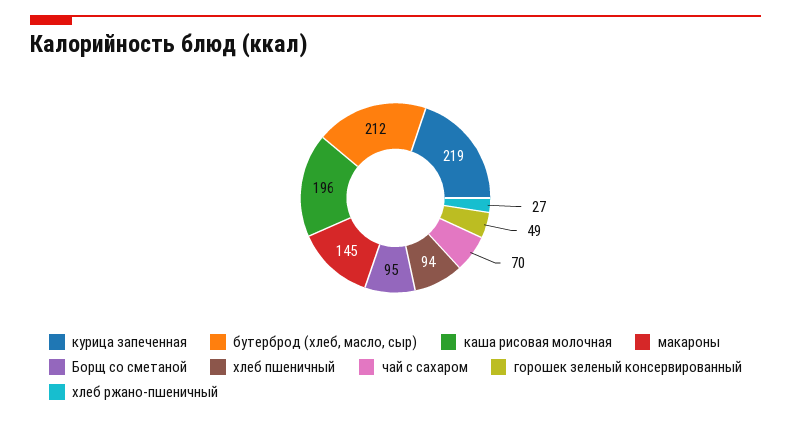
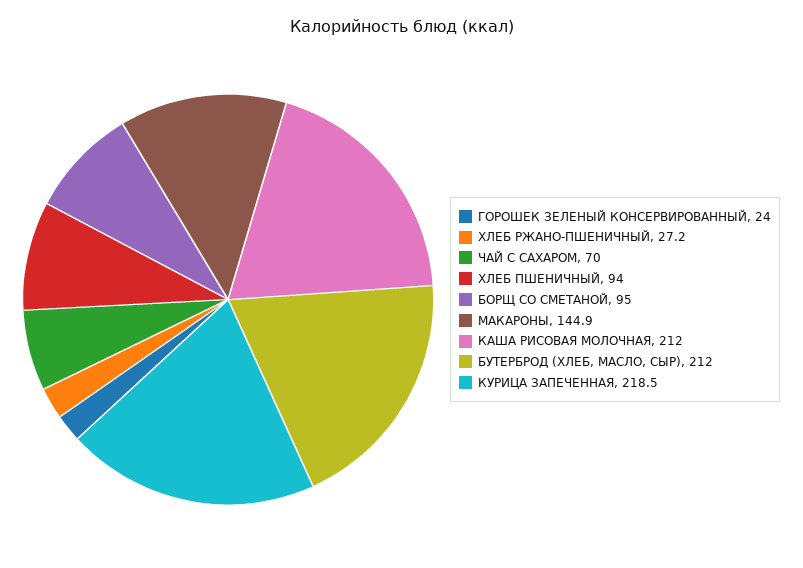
каша рисовая молочная: 196 -> 212
горошек зеленый консервированный: 49 -> 24

